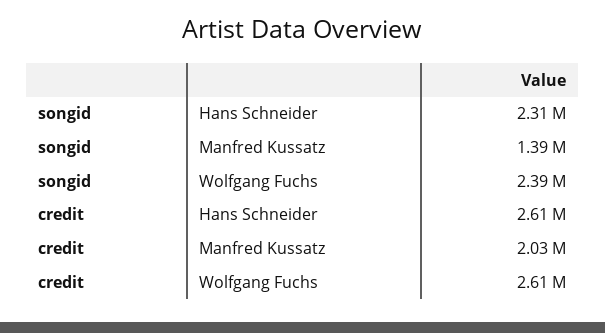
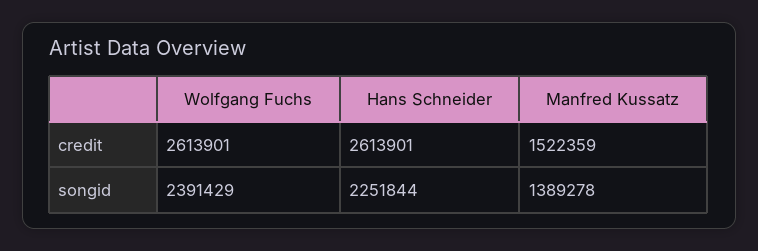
songid, Hans Schneider: 2310000 -> 2251844
credit, Manfred Kussatz: 2030000 -> 1522359

